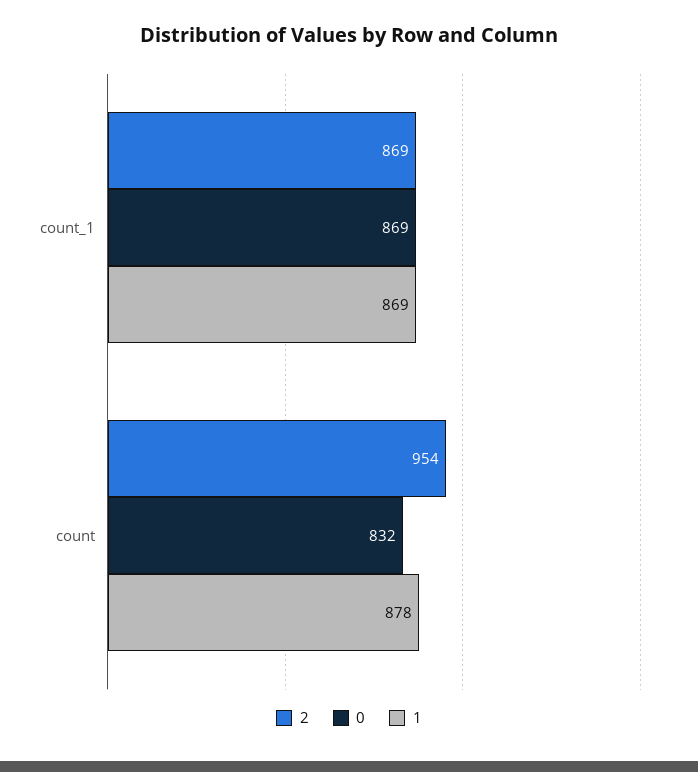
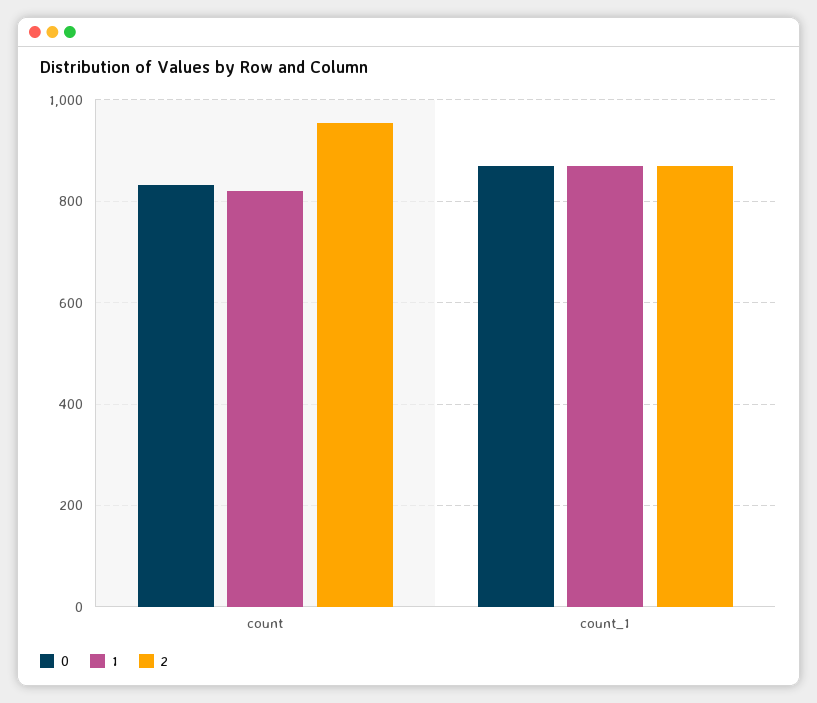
1, count: 878 -> 820

